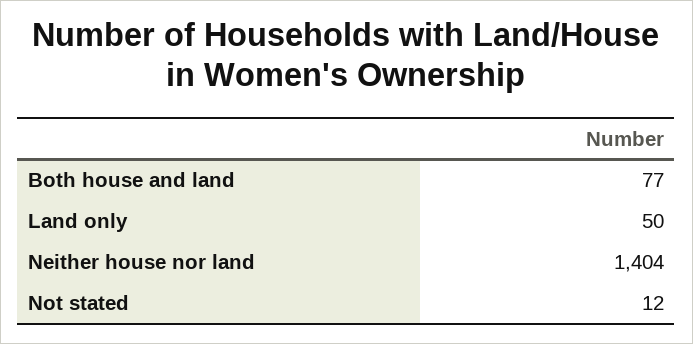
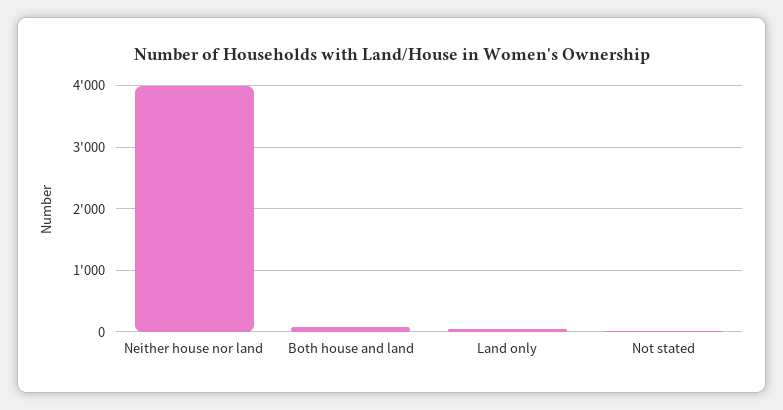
Neither house nor land: 1404 -> 4000

